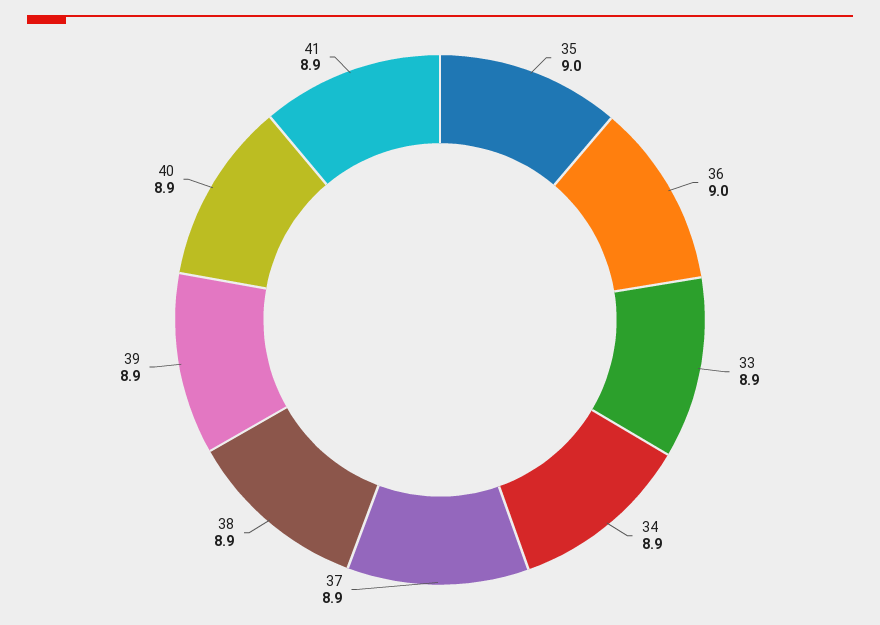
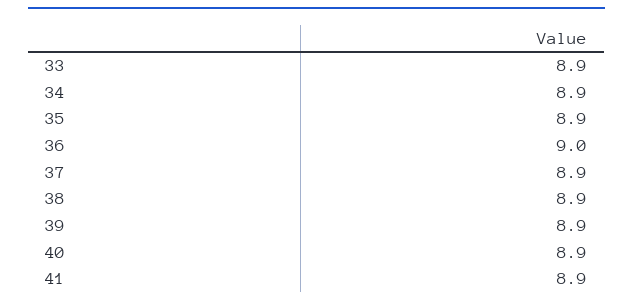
35: 9 -> 8.9

